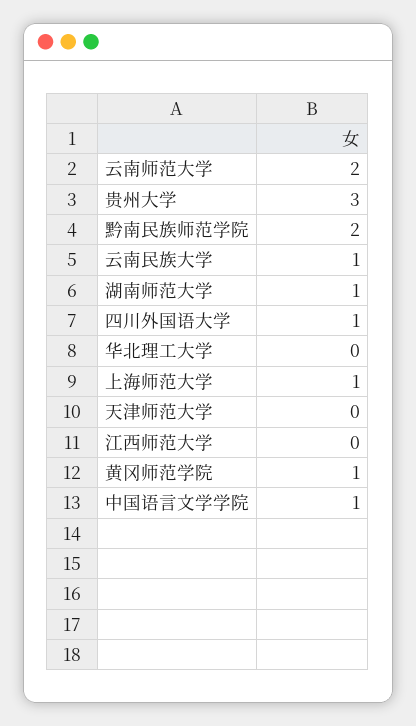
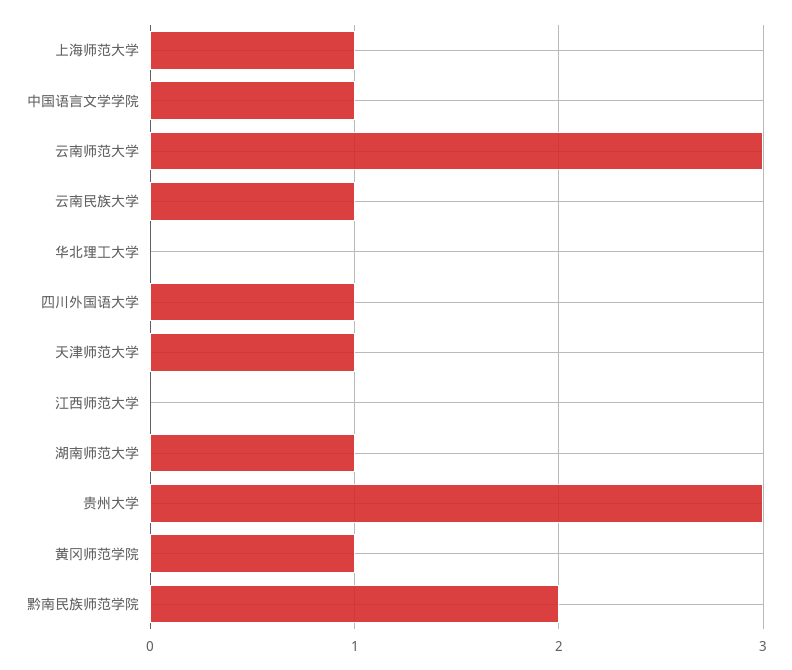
云南师范大学: 2 -> 3
天津师范大学: 0 -> 1

